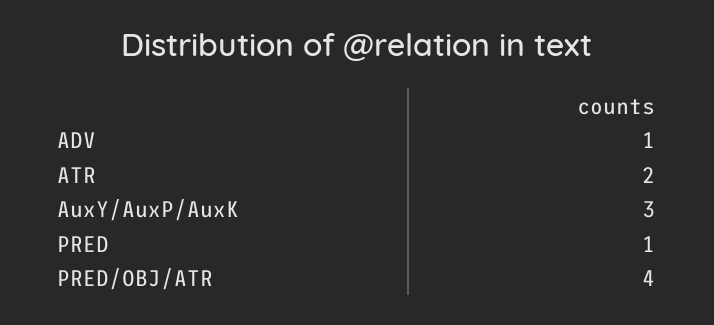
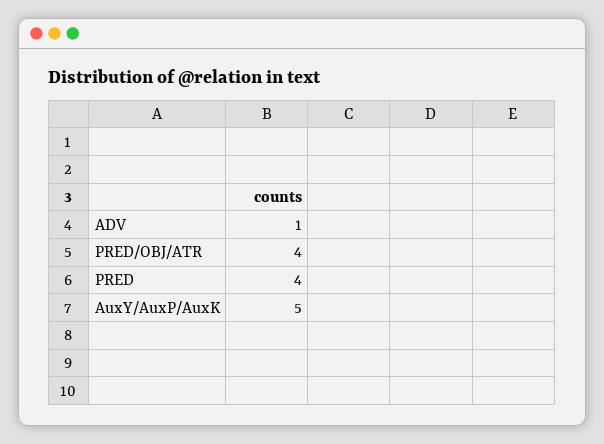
ATR: 2 -> none
AuxY/AuxP/AuxK: 3 -> 5
PRED: 1 -> 4

